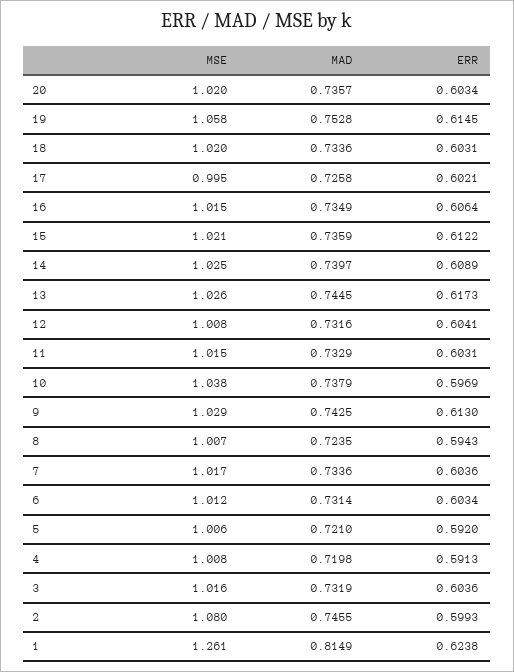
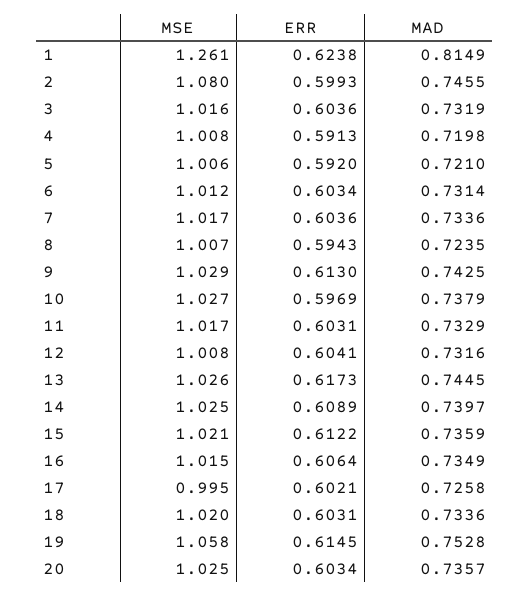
MSE, 20: 1.02 -> 1.025
MSE, 11: 1.015 -> 1.017
MSE, 10: 1.038 -> 1.027

